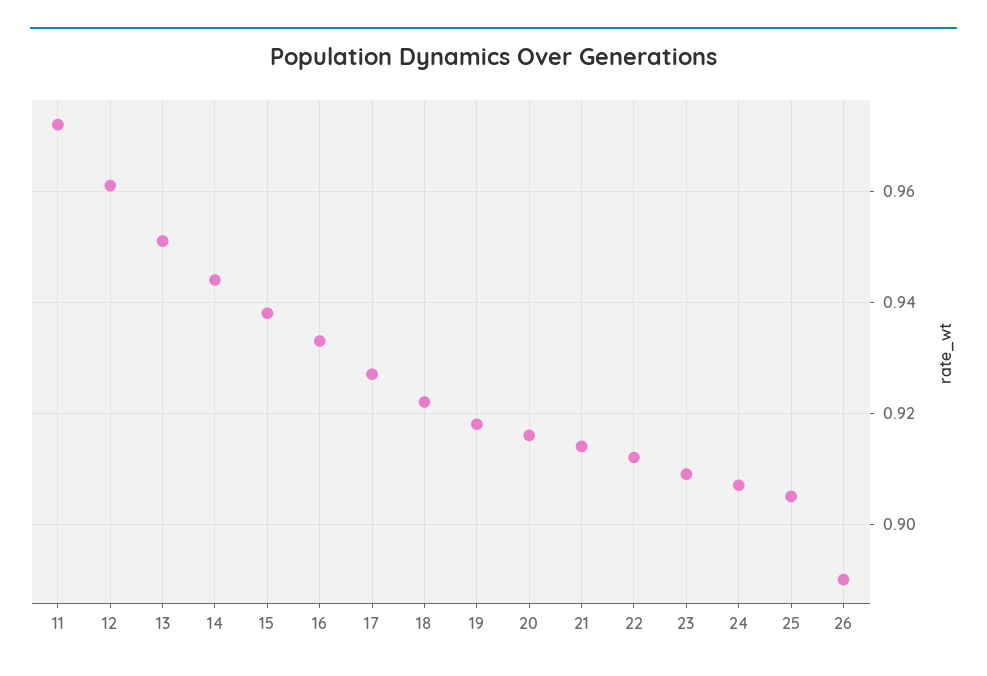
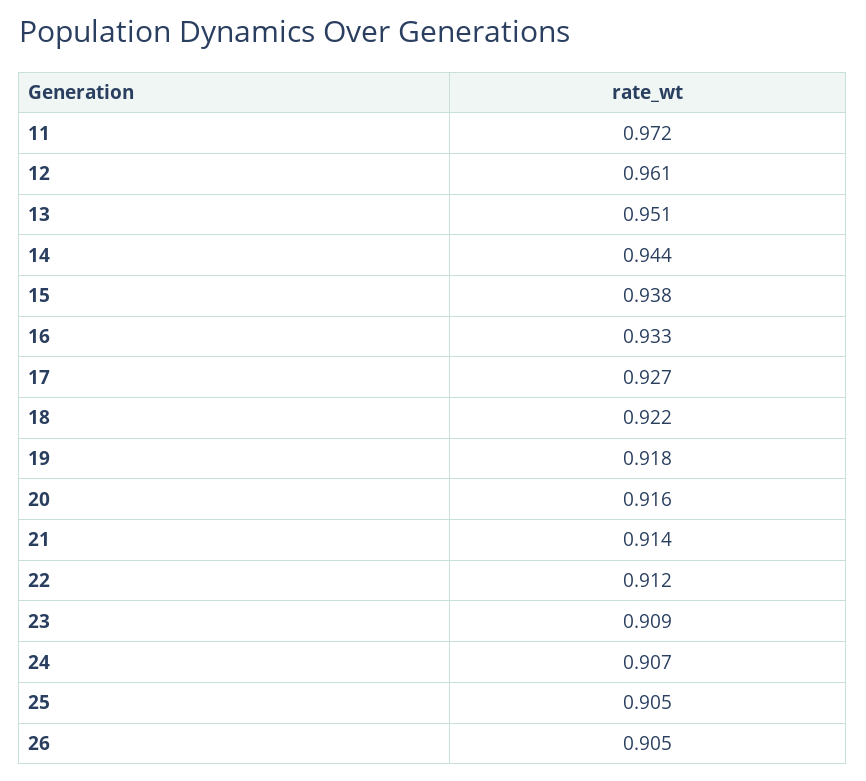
26: 0.89 -> 0.905

